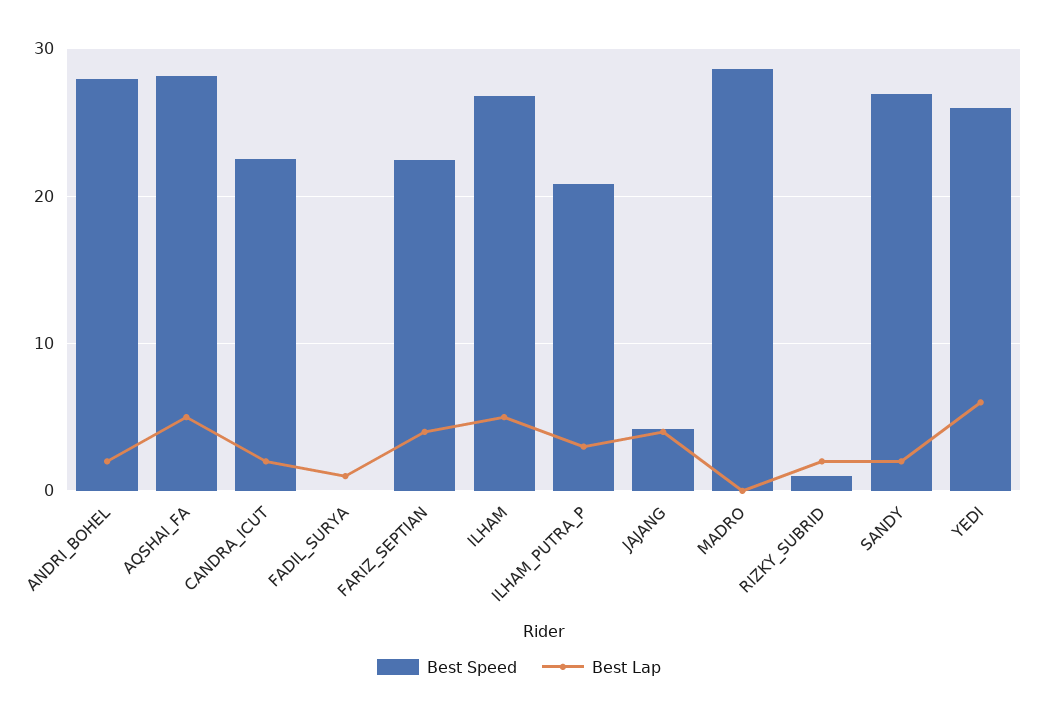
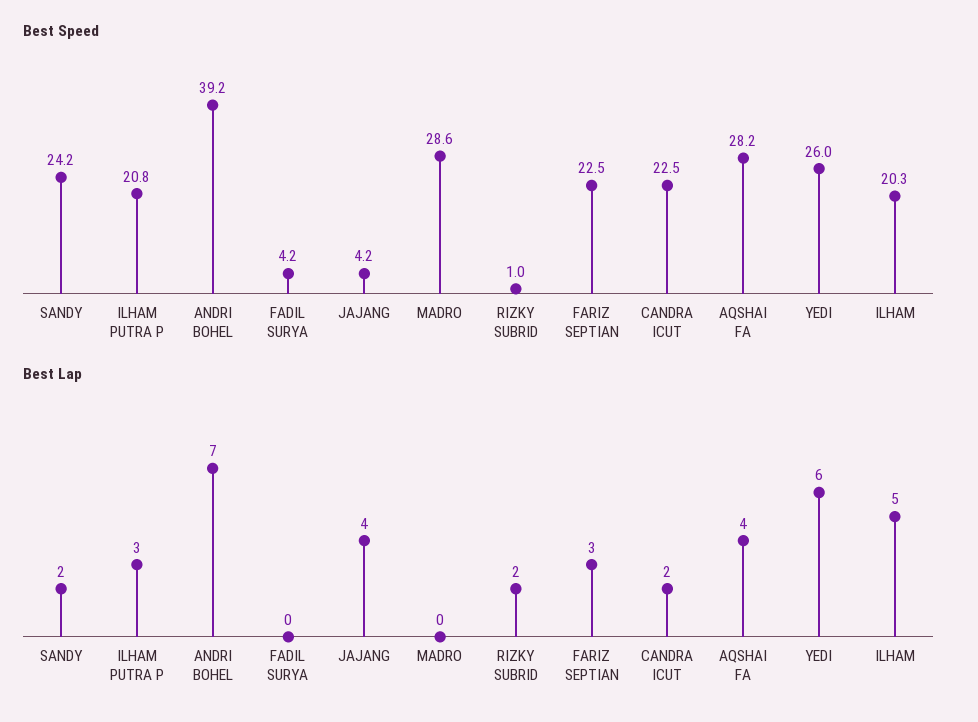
Best Speed, ANDRI_BOHEL: 28 -> 39.2
Best Lap, ANDRI_BOHEL: 2 -> 7
Best Lap, AQSHAI_FA: 5 -> 4
Best Speed, FADIL_SURYA: 0 -> 4.2
Best Lap, FADIL_SURYA: 1 -> 0
Best Lap, FARIZ_SEPTIAN: 4 -> 3
Best Speed, ILHAM: 27 -> 20.3
Best Speed, SANDY: 27 -> 24.2

